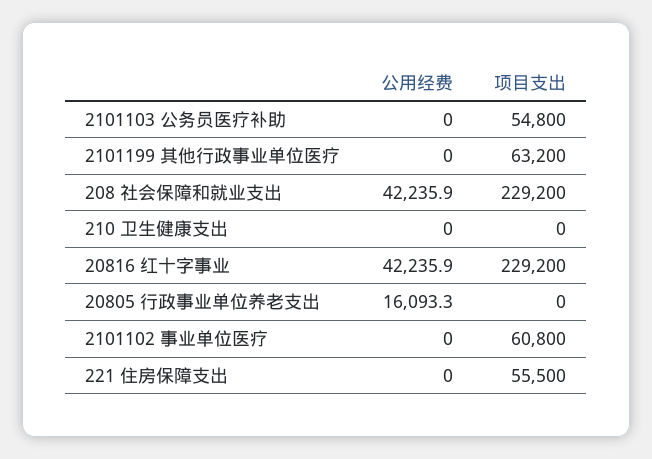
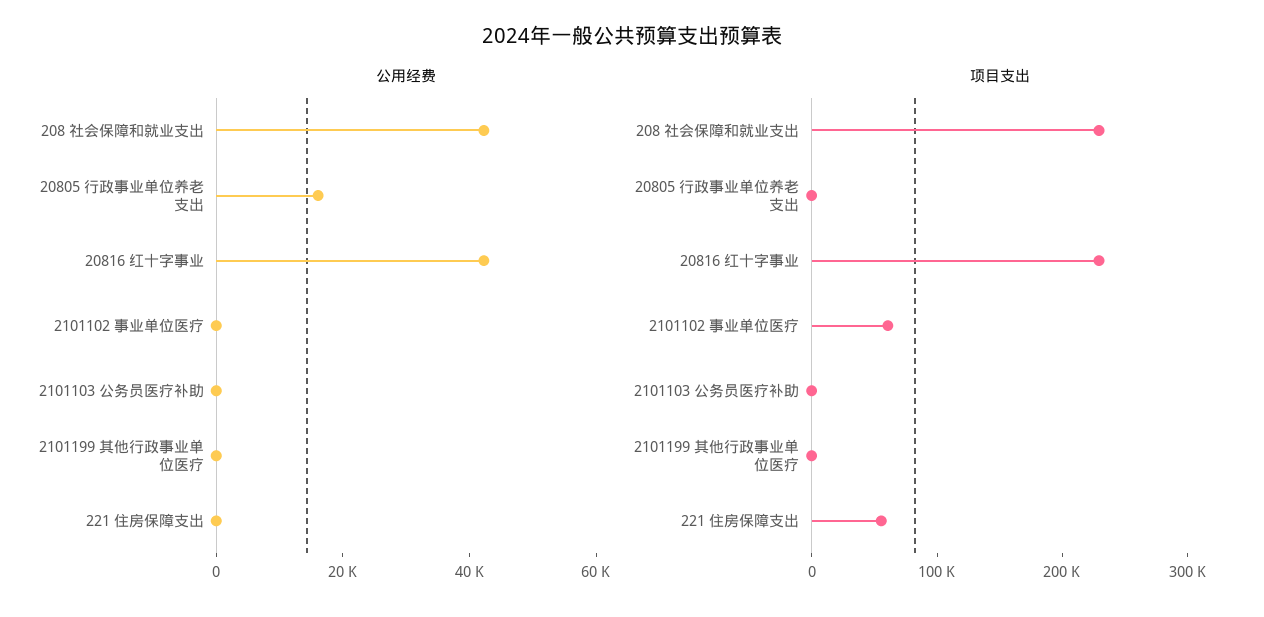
项目支出, 2101103 公务员医疗补助: 54800 -> 0
项目支出, 2101199 其他行政事业单位医疗: 63200 -> 0
公用经费, 210 卫生健康支出: 0 -> none
项目支出, 210 卫生健康支出: 0 -> none

